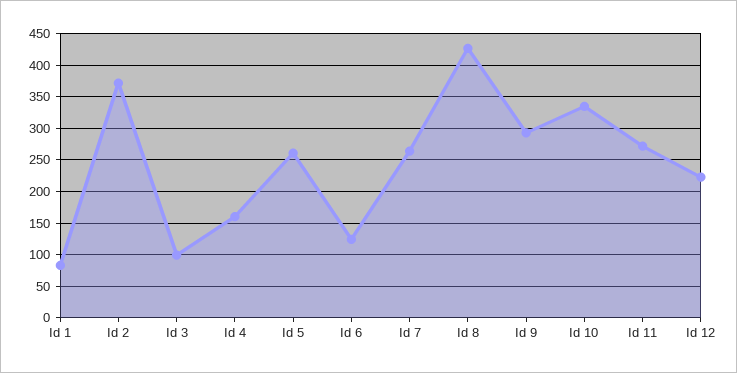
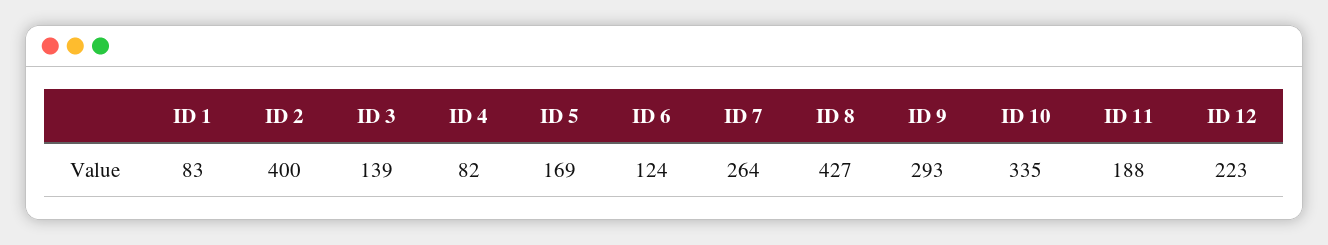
Id 2: 370 -> 400
Id 3: 100 -> 139
Id 4: 160 -> 82
Id 5: 260 -> 169
Id 11: 270 -> 188

